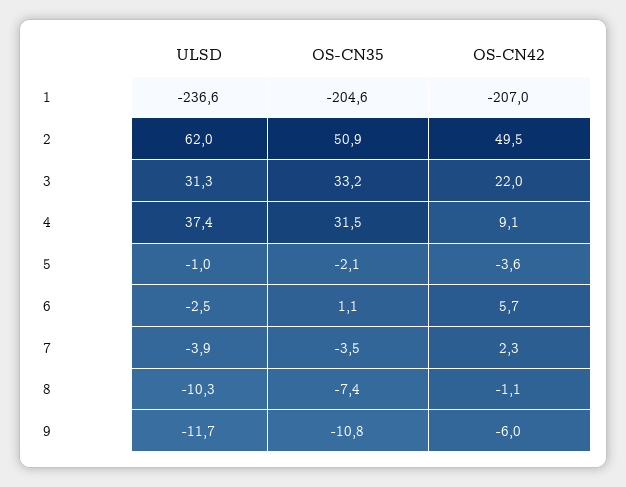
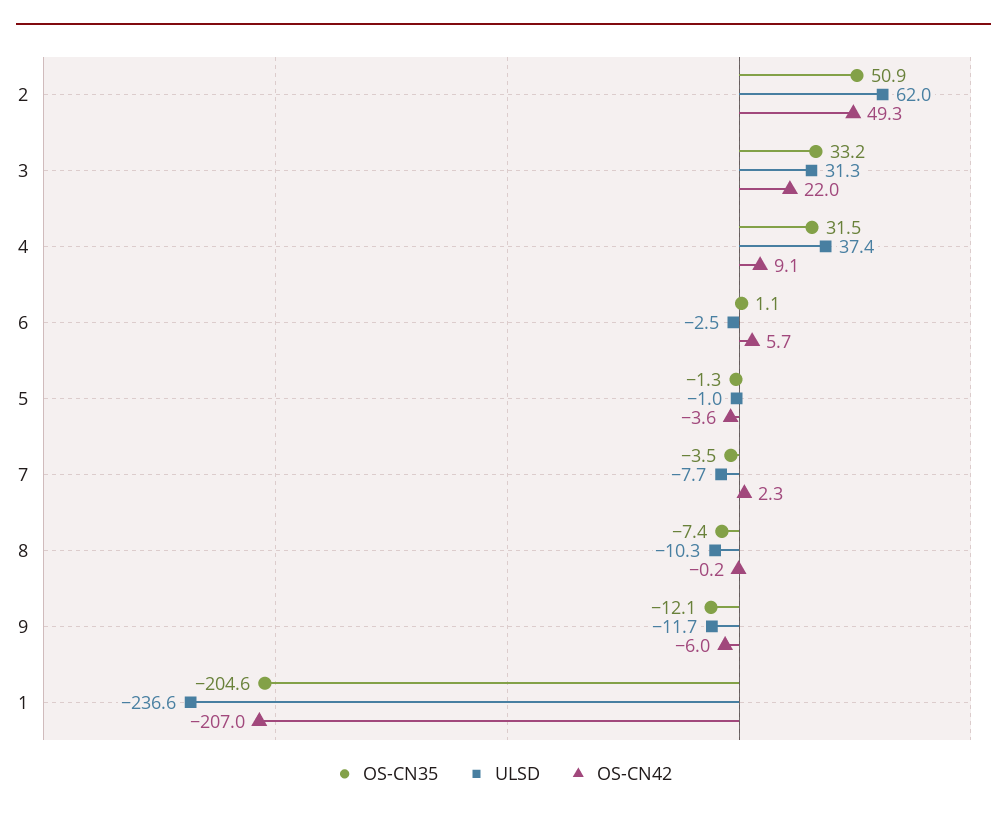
OS-CN42, 2: 49.5 -> 49.3
OS-CN35, 5: -2.1 -> -1.3
ULSD, 7: -3.9 -> -7.7
OS-CN42, 8: -1.1 -> -0.2
OS-CN35, 9: -10.8 -> -12.1

